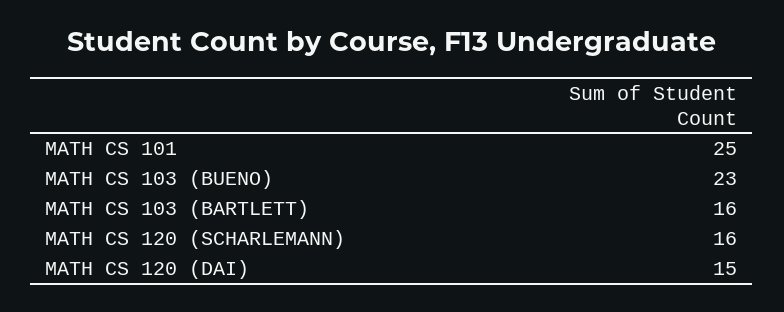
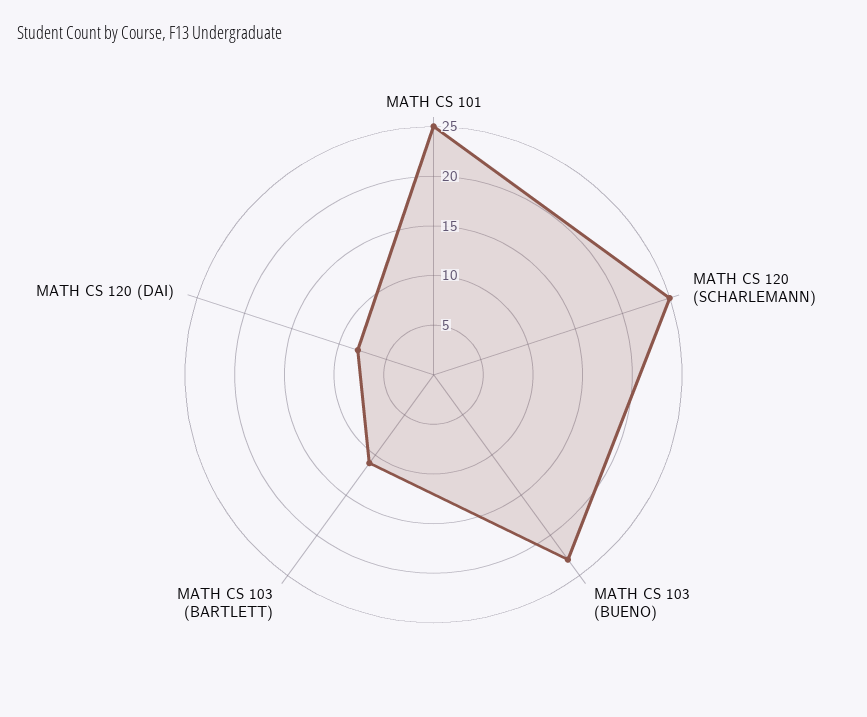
MATH CS 103 (BARTLETT): 16 -> 11
MATH CS 120 (SCHARLEMANN): 16 -> 25
MATH CS 120 (DAI): 15 -> 8

